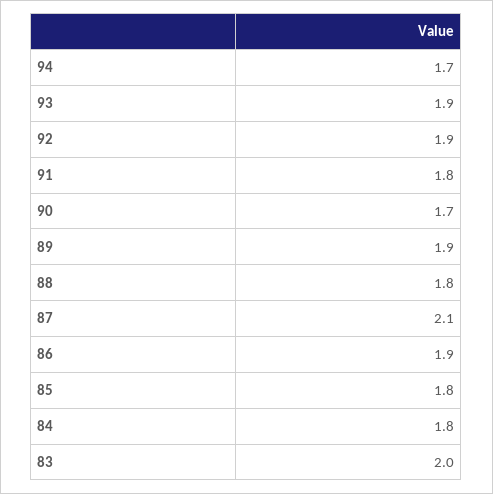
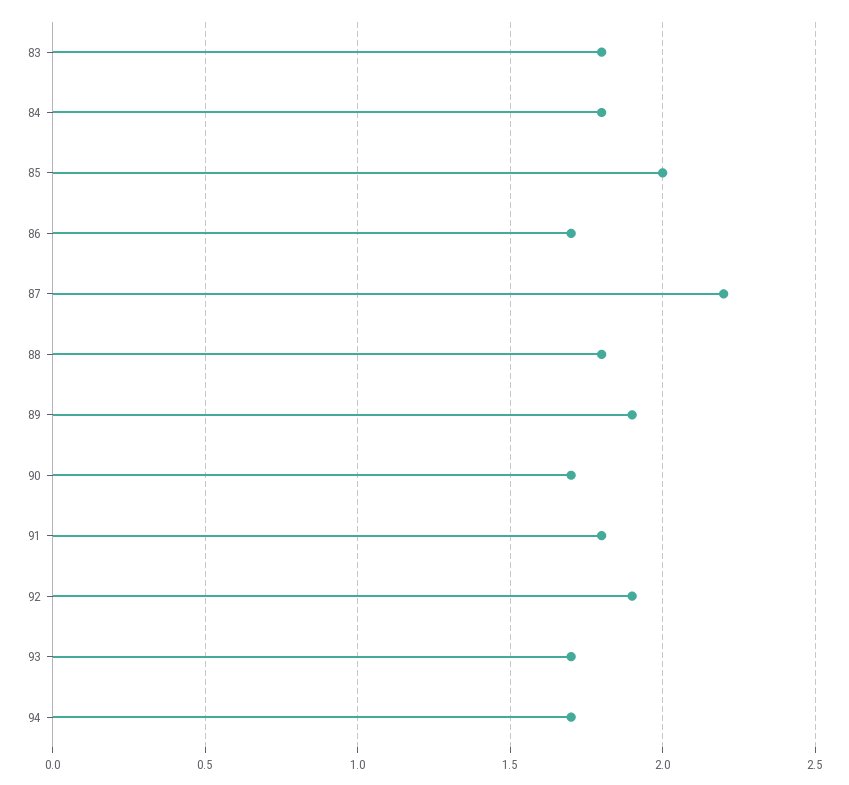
93: 1.9 -> 1.7
87: 2.1 -> 2.2
86: 1.9 -> 1.7
85: 1.8 -> 2
83: 2 -> 1.8

